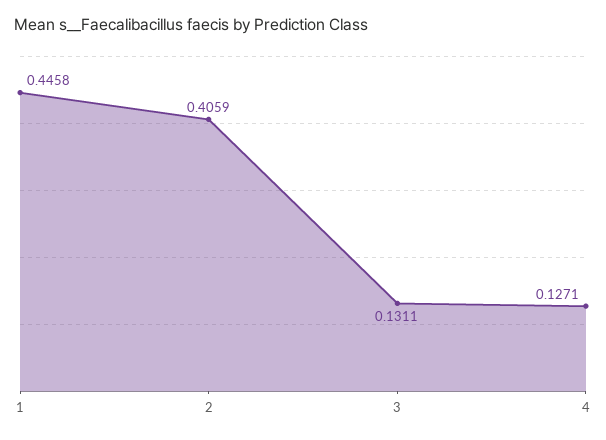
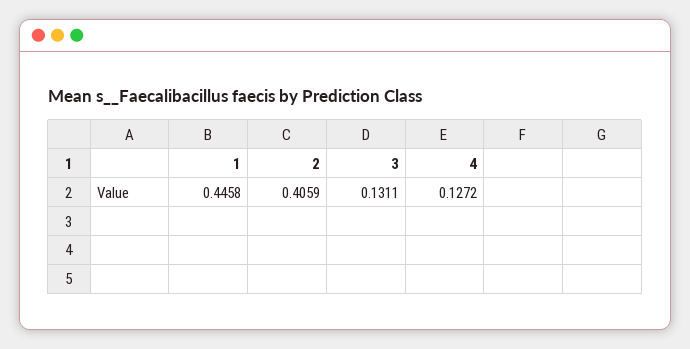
4: 0.1271 -> 0.1272

